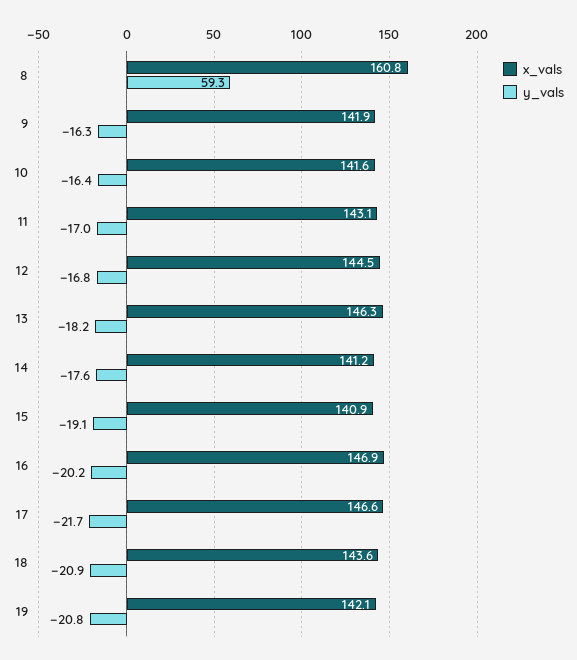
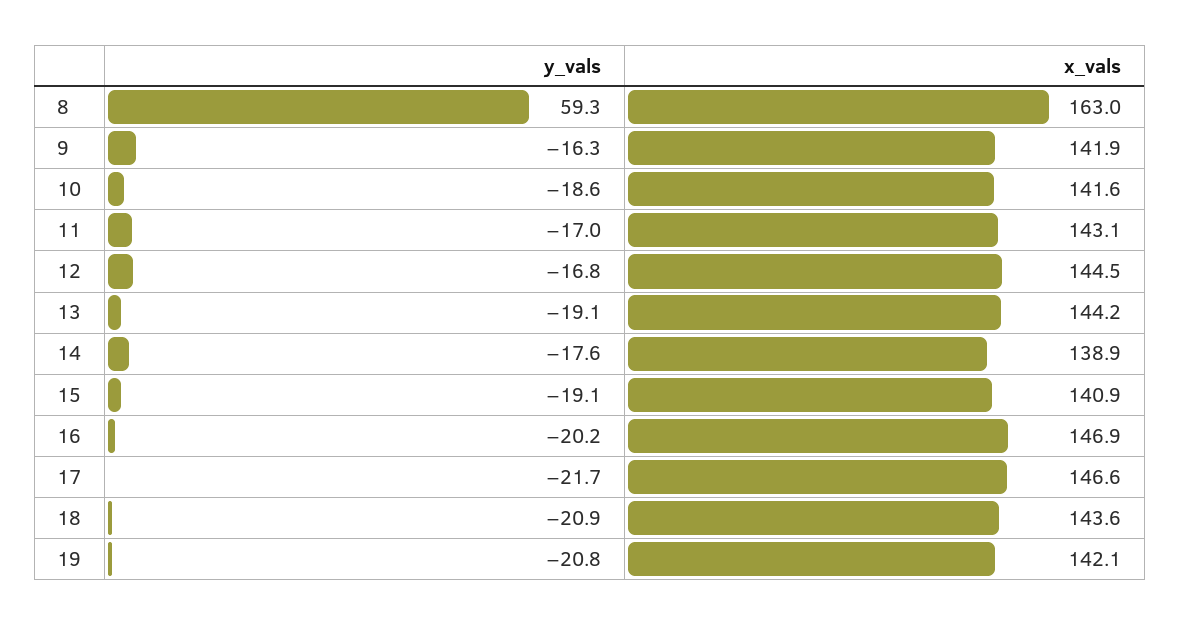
x_vals, 8: 160.8 -> 163
y_vals, 10: -16.4 -> -18.6
x_vals, 13: 146.3 -> 144.2
y_vals, 13: -18.2 -> -19.1
x_vals, 14: 141.2 -> 138.9

